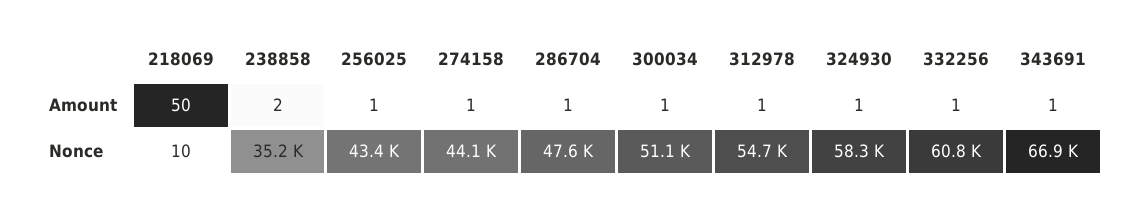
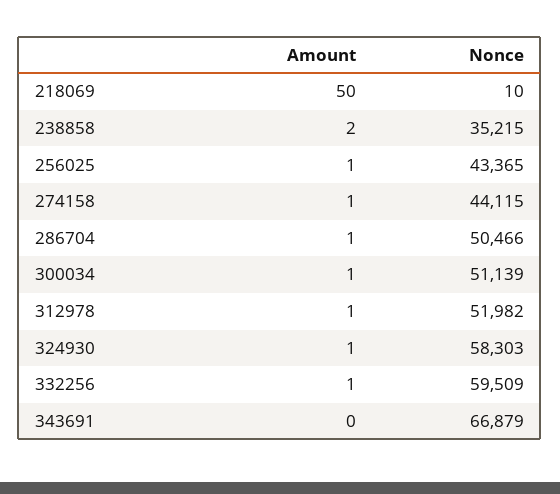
343691, Amount: 1 -> 0
286704, Nonce: 47600 -> 50466
312978, Nonce: 54700 -> 51982
332256, Nonce: 60800 -> 59509

